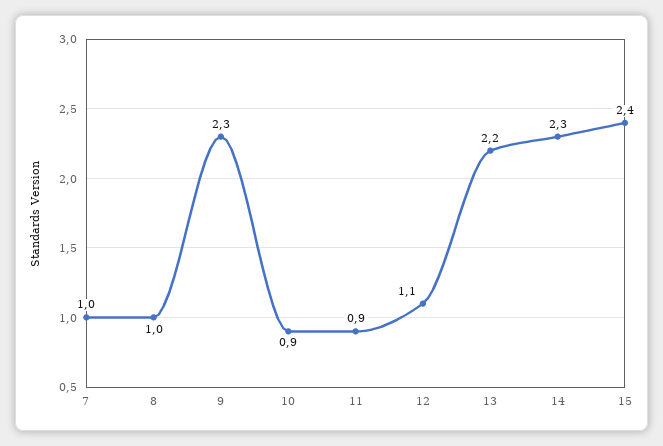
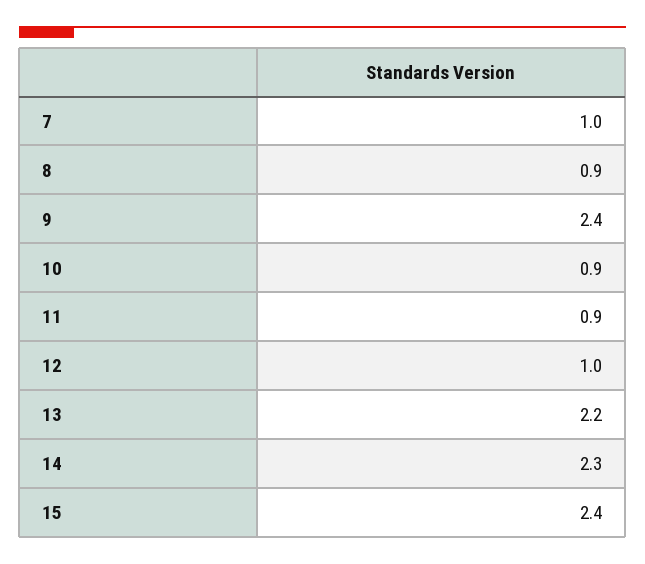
8: 1 -> 0.9
9: 2.3 -> 2.4
12: 1.1 -> 1

